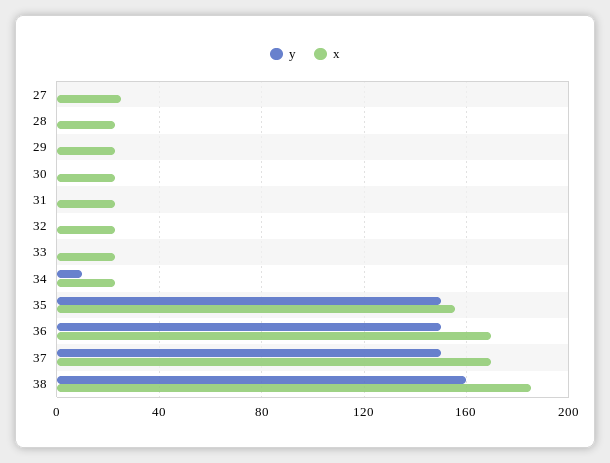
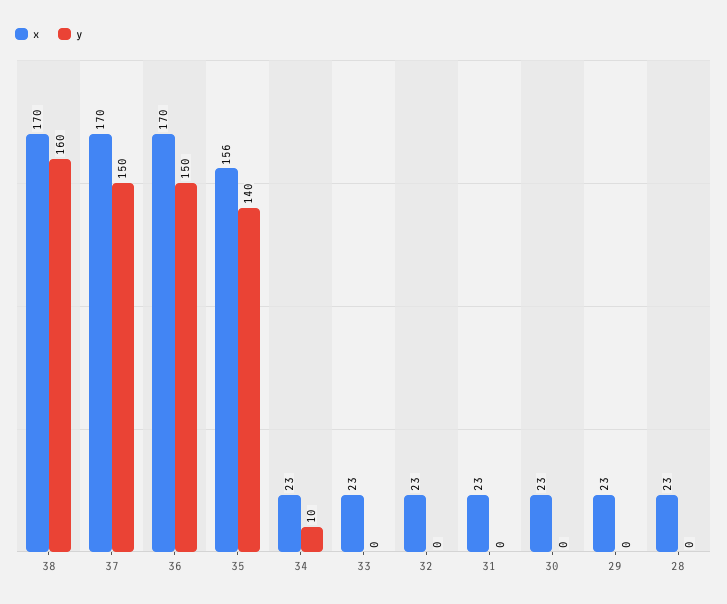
y, 27: 0 -> none
x, 27: 25 -> none
y, 35: 150 -> 140
x, 38: 185 -> 170

